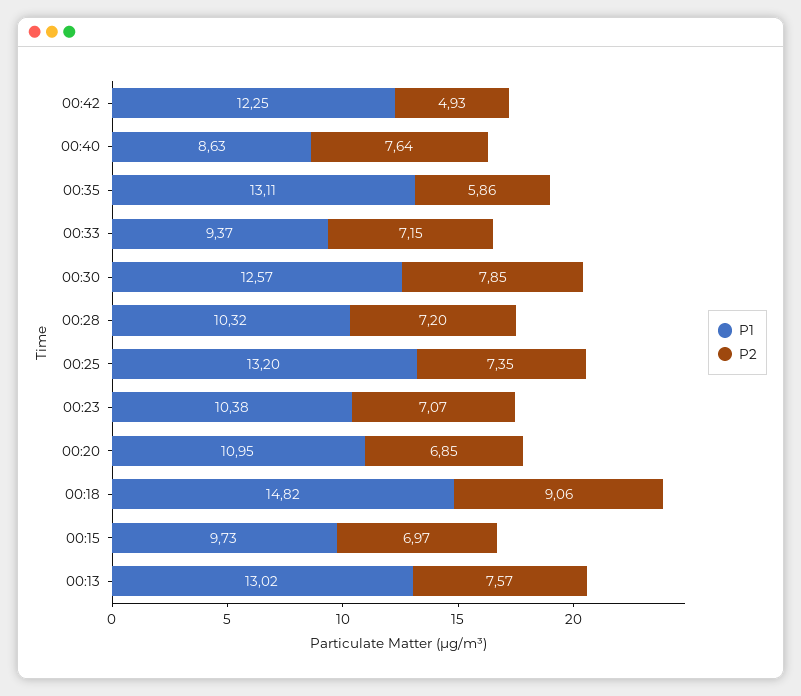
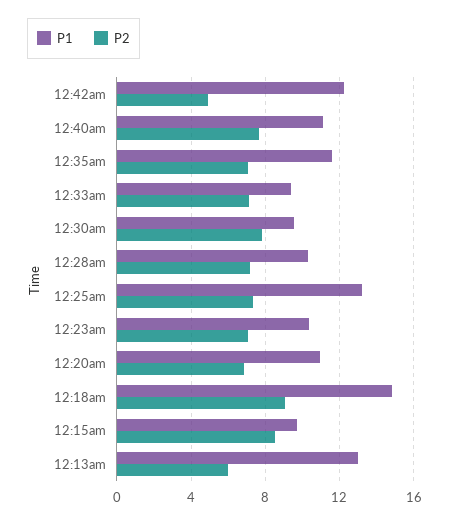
P1, 00:40: 8.63 -> 11
P1, 00:35: 13.11 -> 11.5
P2, 00:35: 5.86 -> 7
P1, 00:30: 12.57 -> 9.5
P2, 00:15: 6.97 -> 8.5
P2, 00:13: 7.57 -> 6

